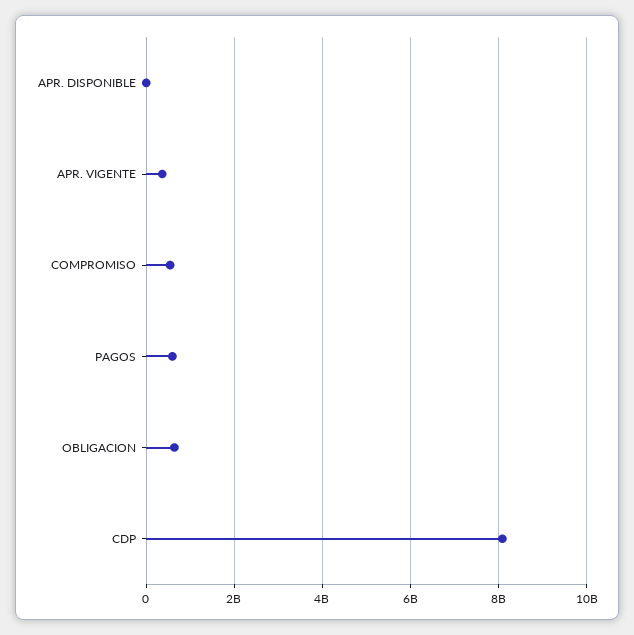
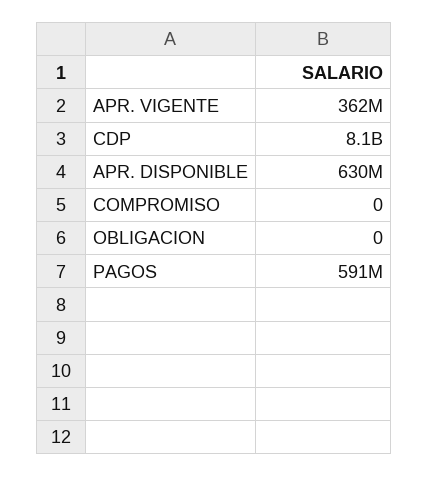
APR. DISPONIBLE: 0 -> 630000000
COMPROMISO: 600000000 -> 0
OBLIGACION: 600000000 -> 0

